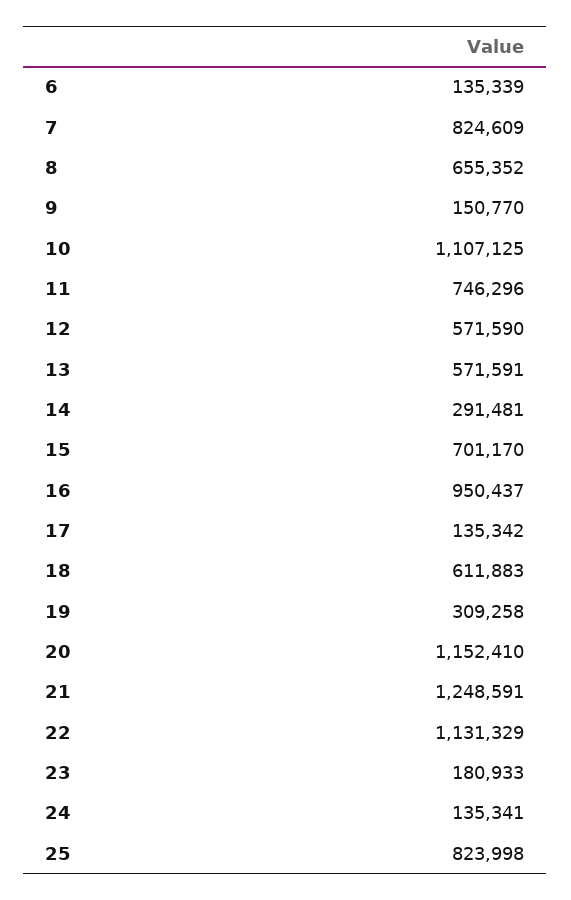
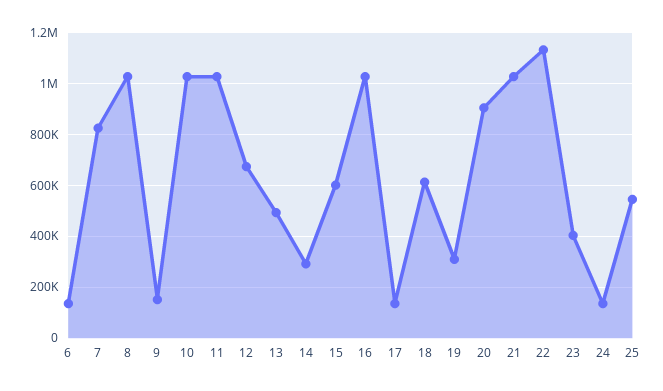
8: 655352 -> 1025000
10: 1107125 -> 1025000
11: 746296 -> 1025000
12: 571590 -> 675000
13: 571591 -> 500000
15: 701170 -> 600000
16: 950437 -> 1025000
20: 1152410 -> 900000
21: 1248591 -> 1025000
23: 180933 -> 400000
25: 823998 -> 550000

